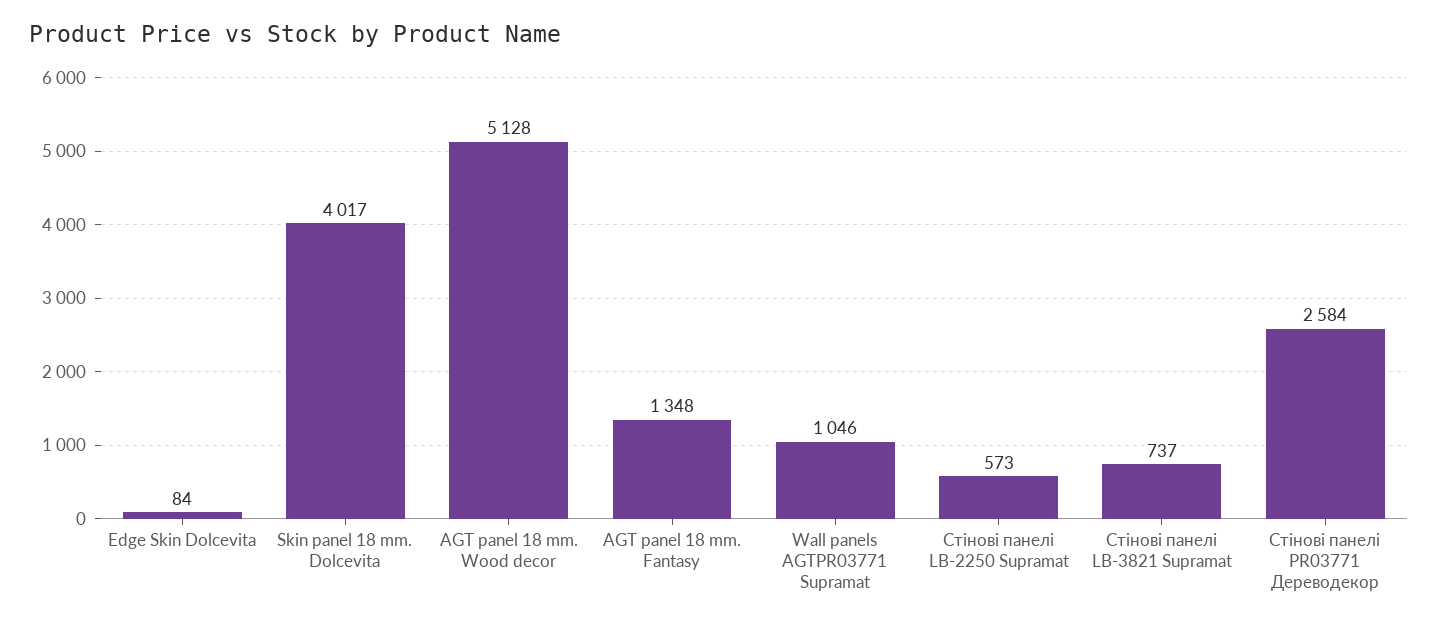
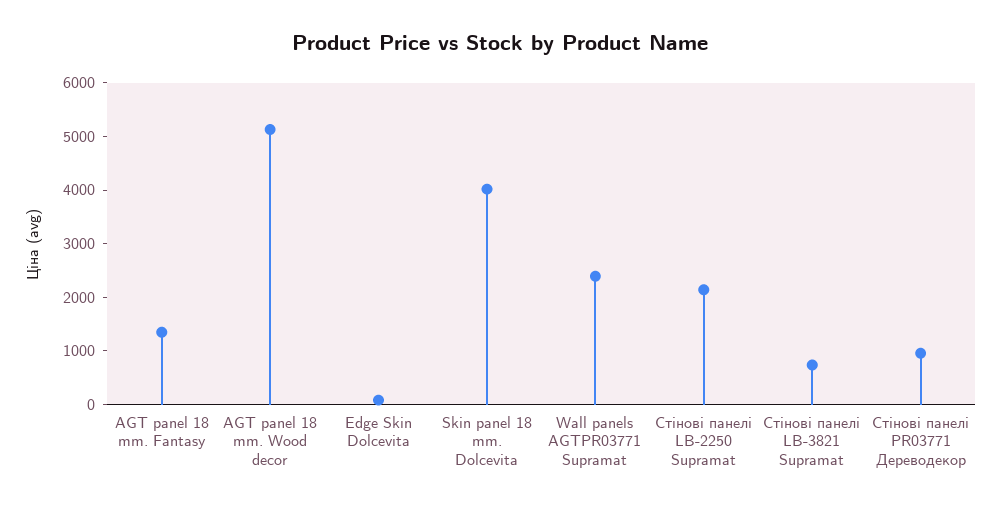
Wall panels AGTPR03771 Supramat: 1046 -> 2400
Стінові панелі LB-2250 Supramat: 573 -> 2200
Стінові панелі PR03771 Дереводекор: 2584 -> 1000

